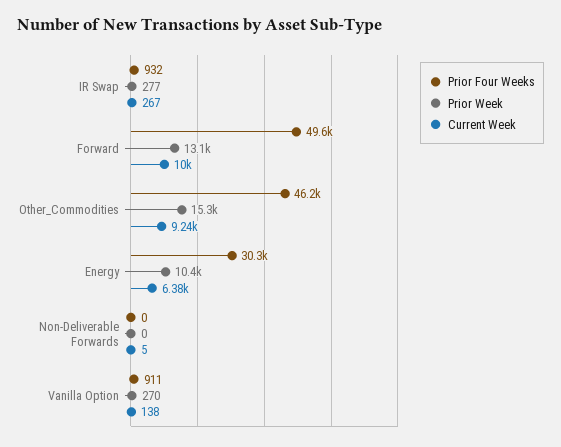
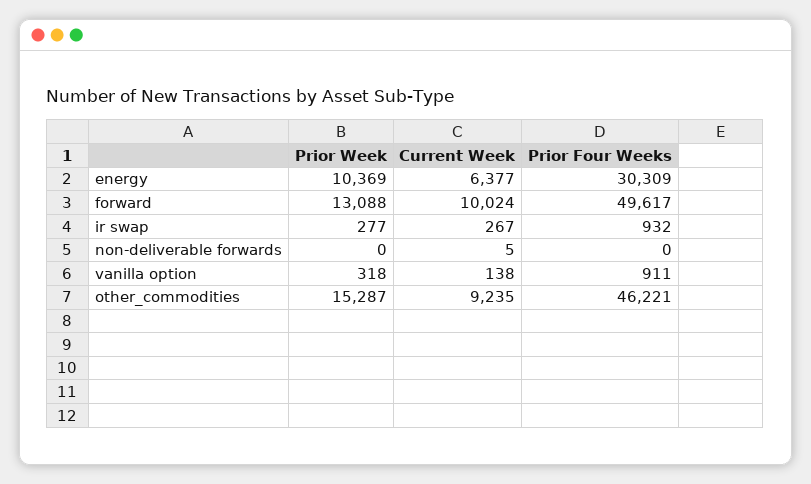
Prior Week, Vanilla Option: 270 -> 318

